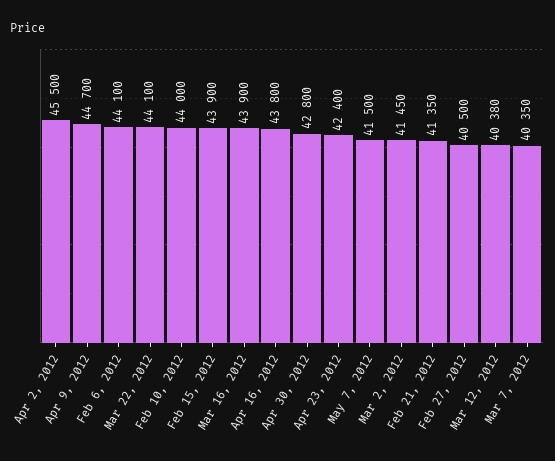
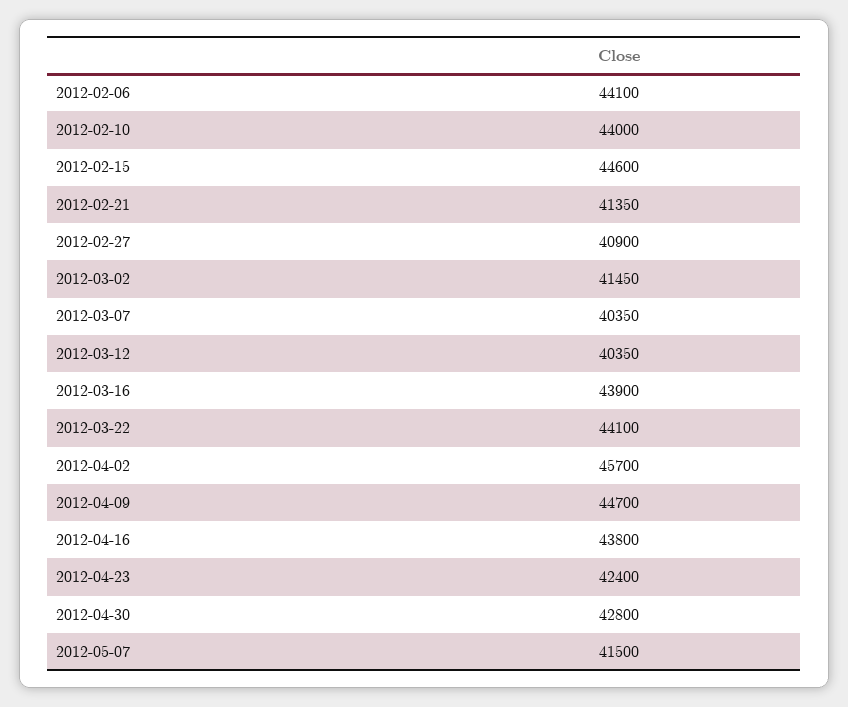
Apr 2, 2012: 45500 -> 45700
Feb 15, 2012: 43900 -> 44600
Feb 27, 2012: 40500 -> 40900
Mar 12, 2012: 40380 -> 40350

